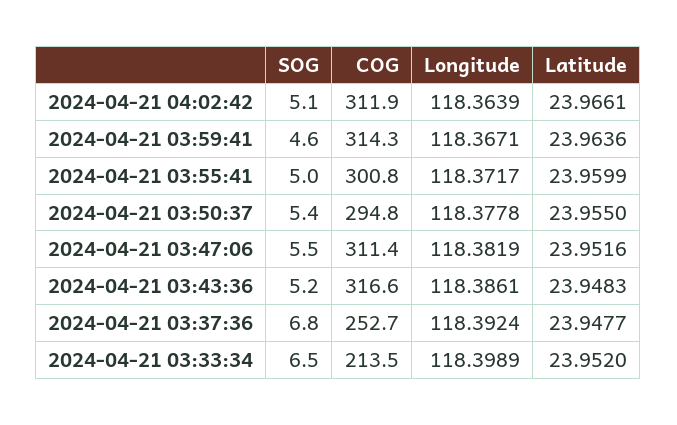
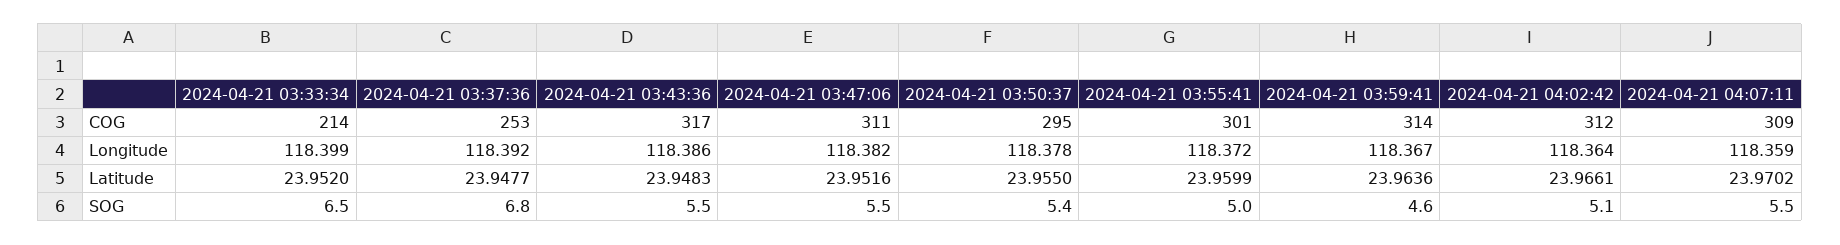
SOG, 2024-04-21 03:43:36: 5.2 -> 5.5
COG, 2024-04-21 04:07:11: none -> 309
Longitude, 2024-04-21 04:07:11: none -> 118.359
Latitude, 2024-04-21 04:07:11: none -> 23.9702
SOG, 2024-04-21 04:07:11: none -> 5.5

